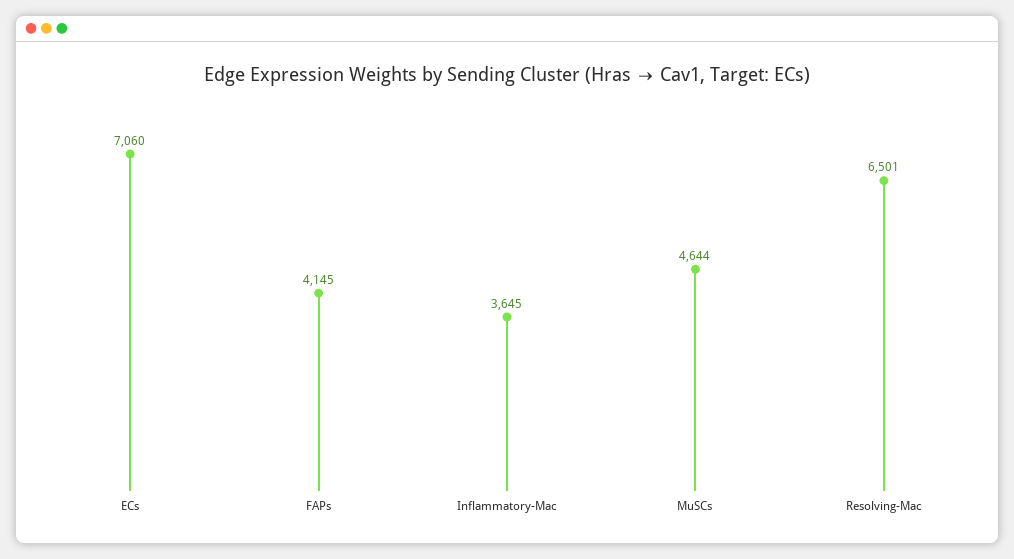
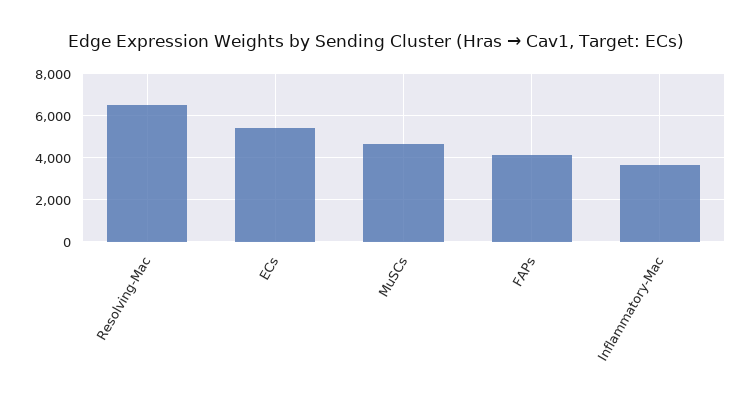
ECs: 7060 -> 5500

